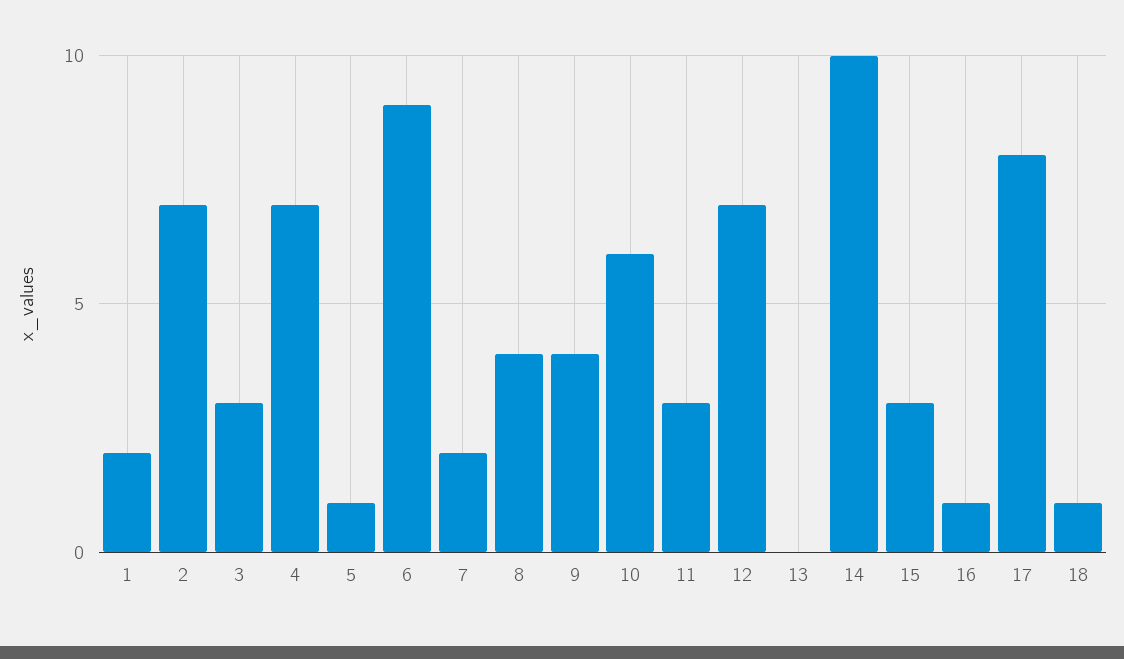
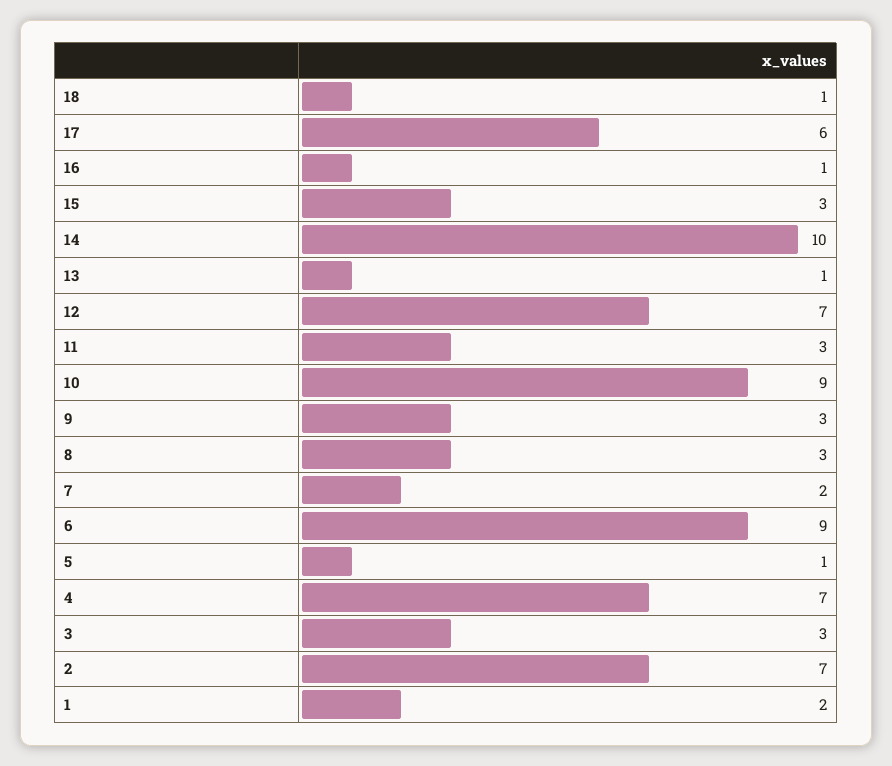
8: 4 -> 3
9: 4 -> 3
10: 6 -> 9
13: 0 -> 1
17: 8 -> 6

